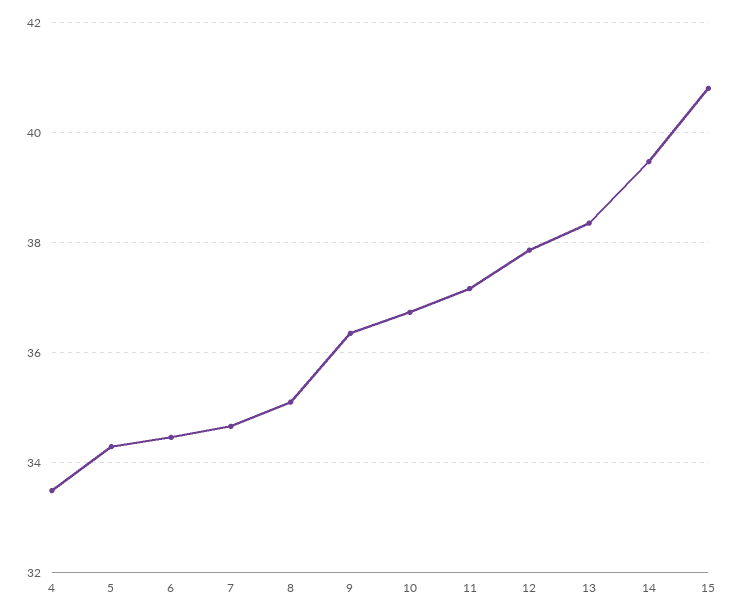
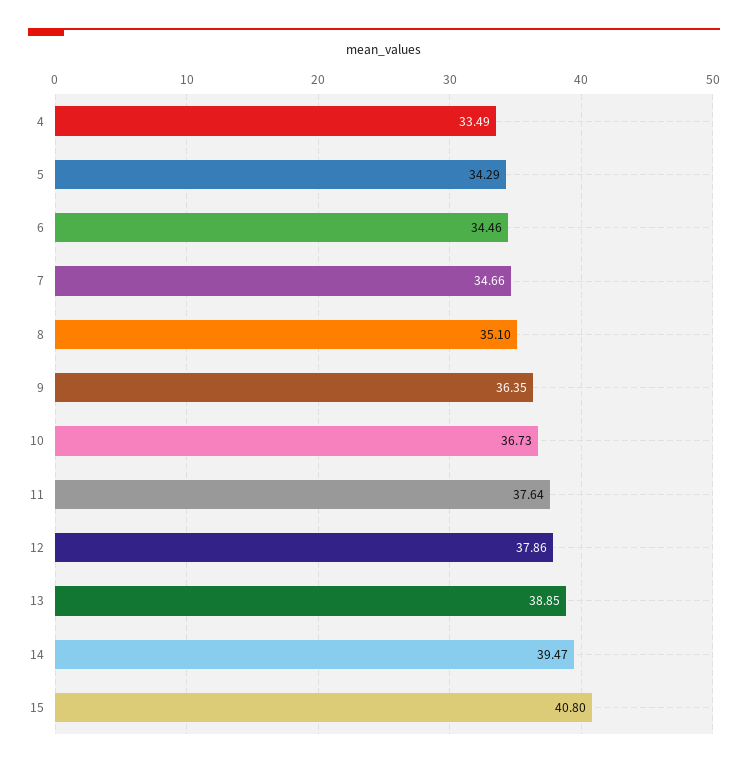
11: 37.2 -> 37.64
13: 38.4 -> 38.85

